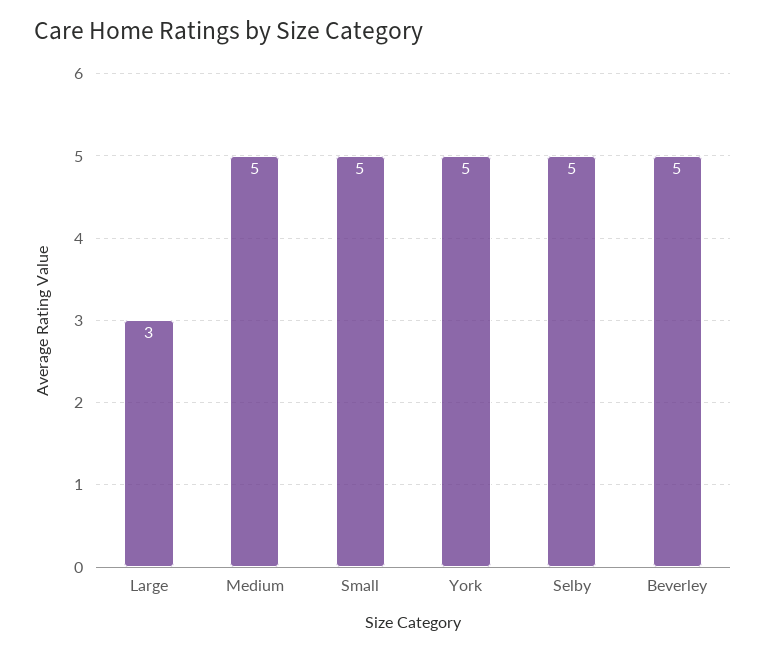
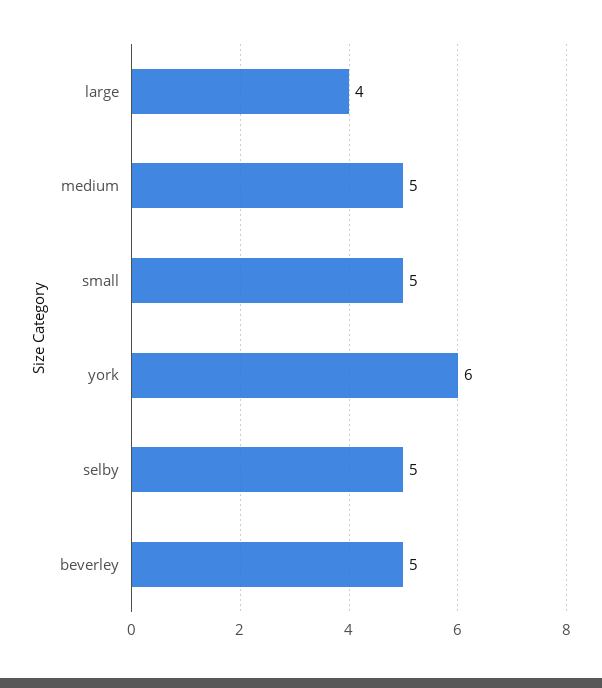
Large: 3 -> 4
York: 5 -> 6

